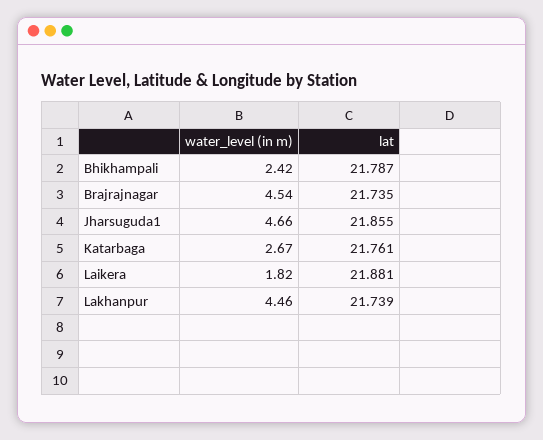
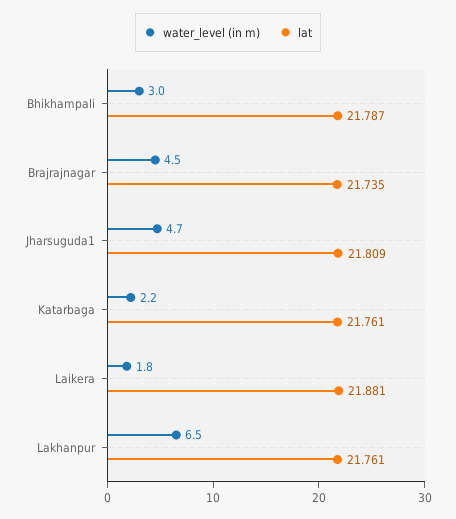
water_level (in m), Bhikhampali: 2.42 -> 3
lat, Jharsuguda1: 21.855 -> 21.809
water_level (in m), Katarbaga: 2.67 -> 2.2
water_level (in m), Lakhanpur: 4.46 -> 6.5
lat, Lakhanpur: 21.739 -> 21.761

